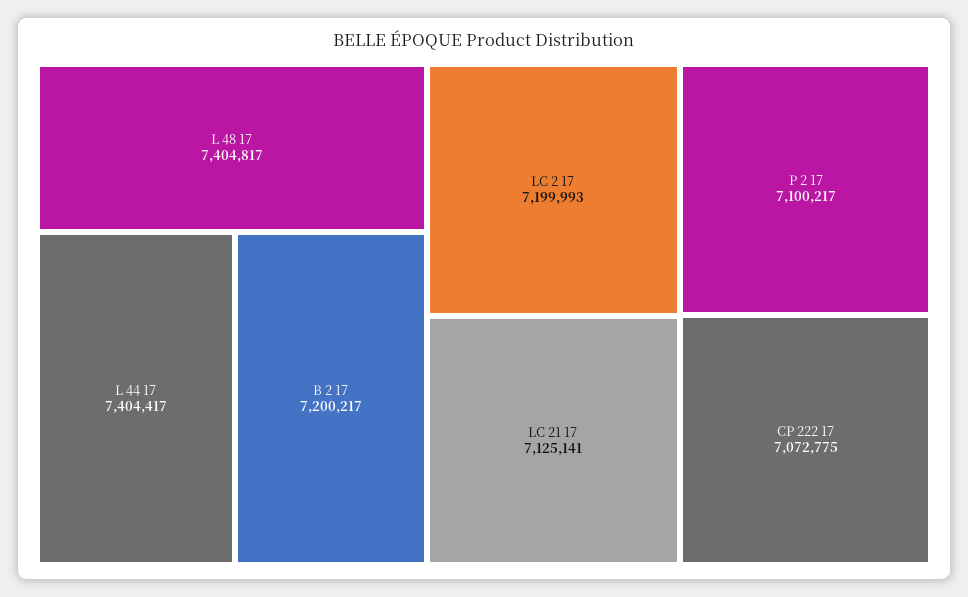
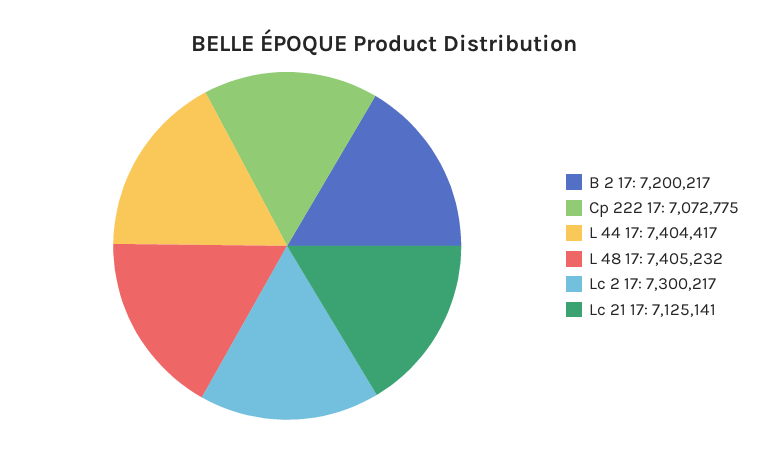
L 48 17: 7404817 -> 7405232
LC 2 17: 7199993 -> 7300217
P 2 17: 7100217 -> none

